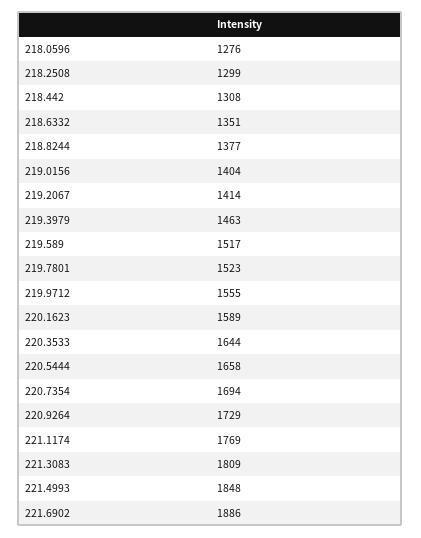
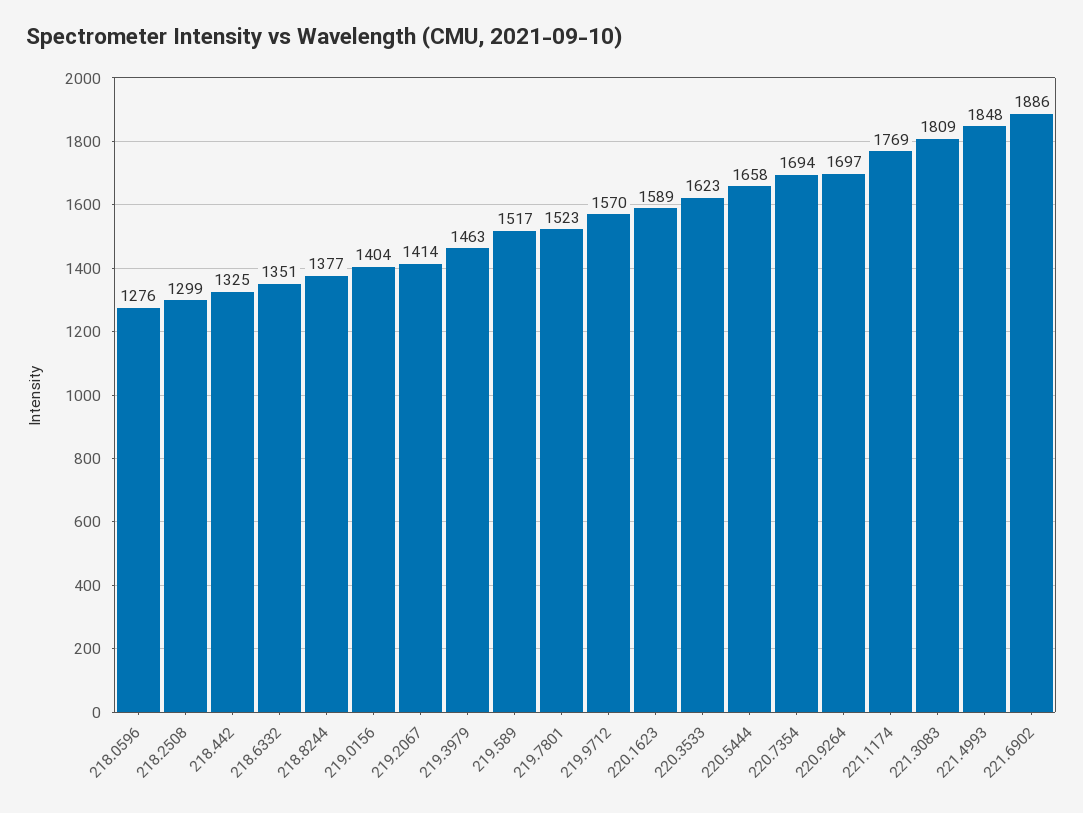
218.442: 1308 -> 1325
219.9712: 1555 -> 1570
220.3533: 1644 -> 1623
220.9264: 1729 -> 1697

